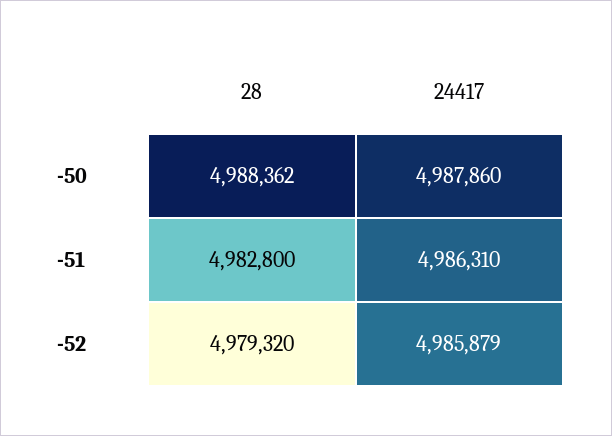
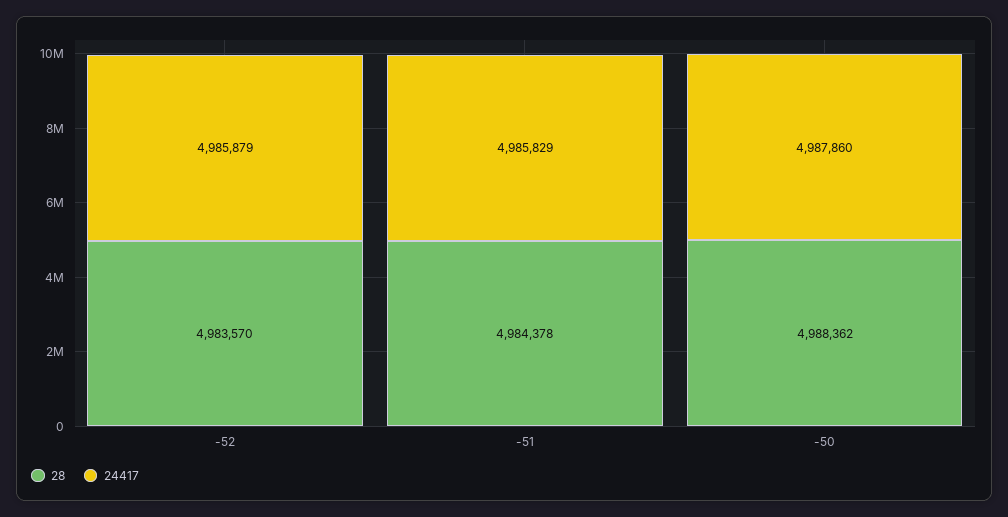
28, -51: 4982800 -> 4984378
24417, -51: 4986310 -> 4985829
28, -52: 4979320 -> 4983570

